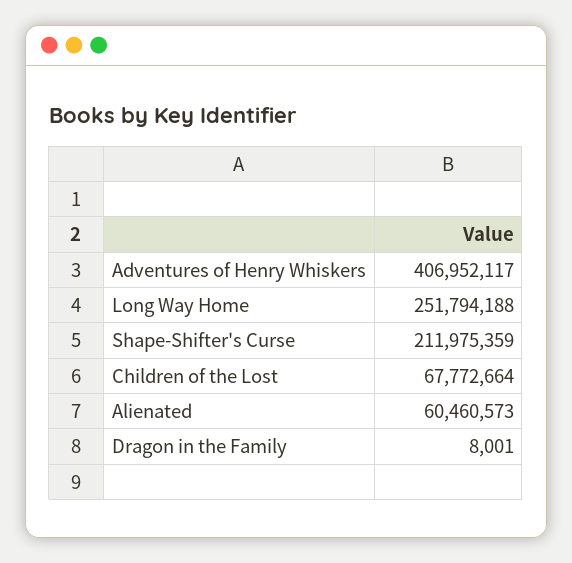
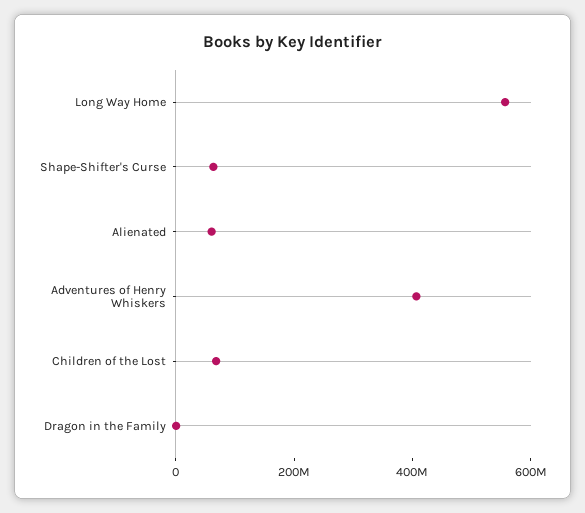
Long Way Home: 251794188 -> 550000000
Shape-Shifter's Curse: 211975359 -> 50000000

